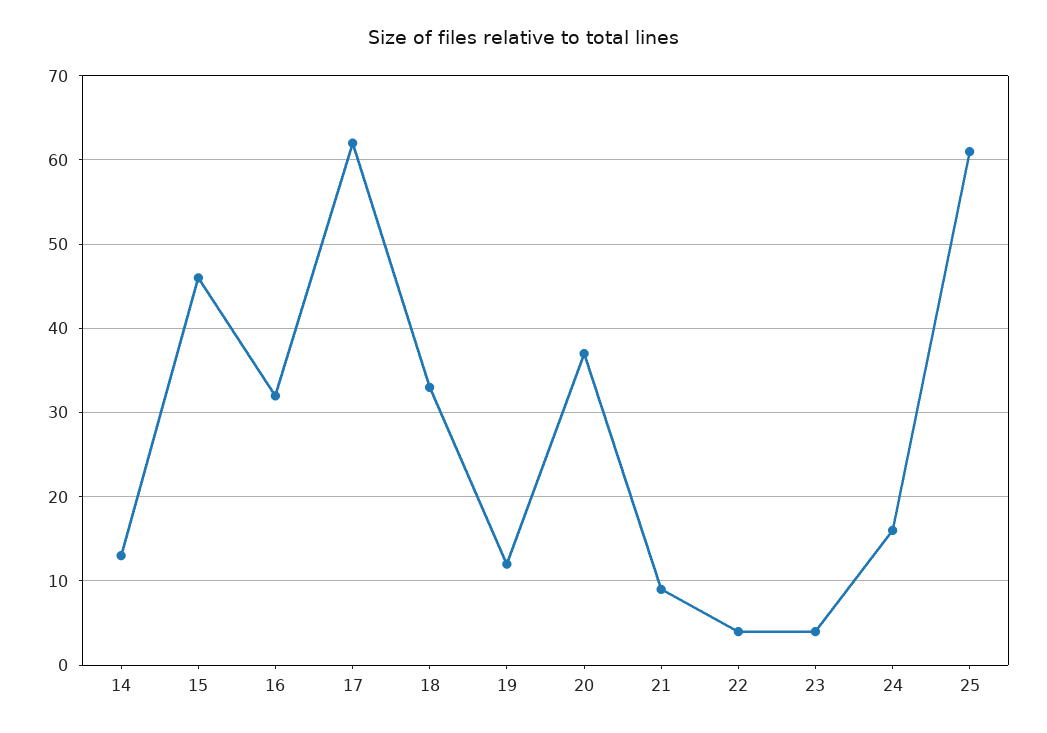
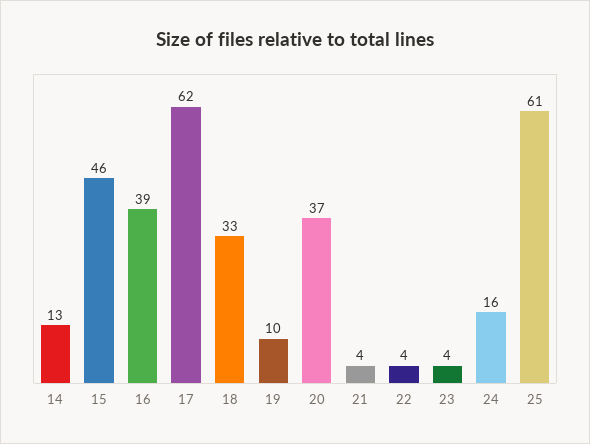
16: 32 -> 39
19: 12 -> 10
21: 9 -> 4

